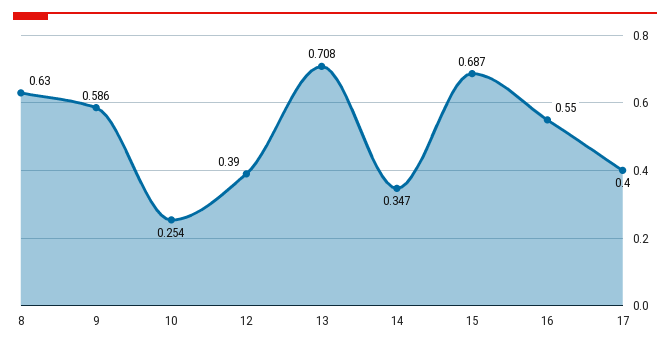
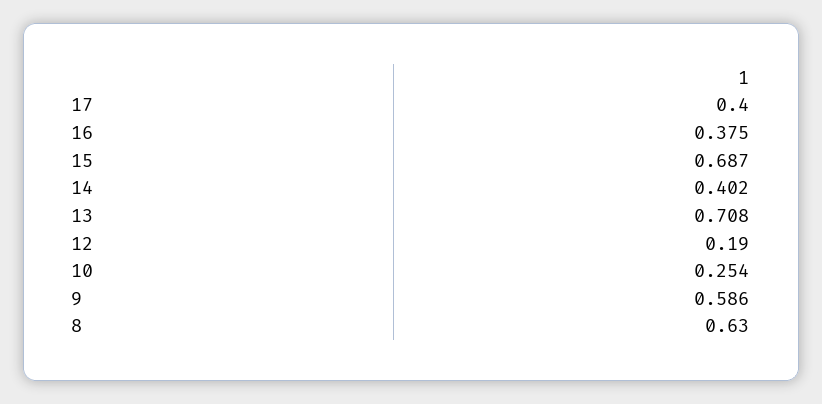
12: 0.39 -> 0.19
14: 0.347 -> 0.402
16: 0.55 -> 0.375

